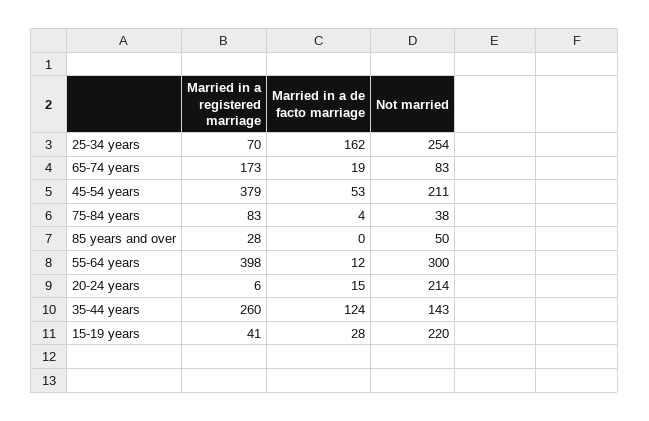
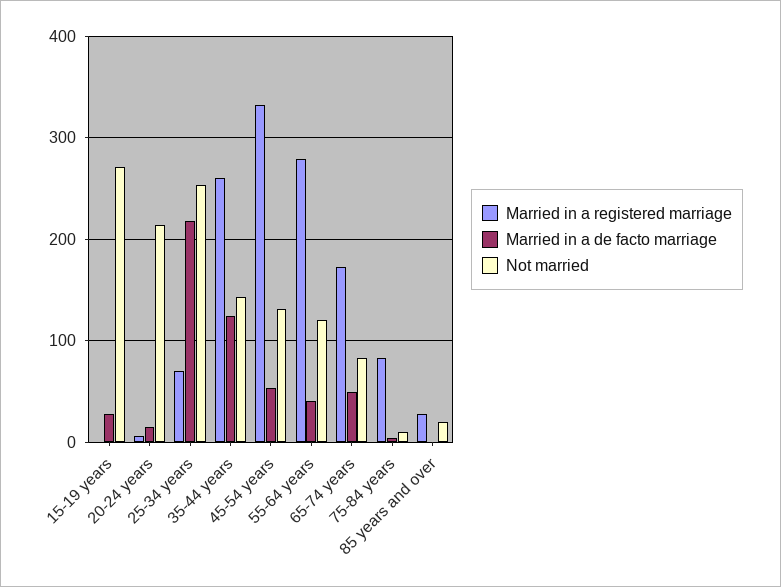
Married in a de facto marriage, 25-34 years: 162 -> 220
Married in a de facto marriage, 65-74 years: 19 -> 50
Married in a registered marriage, 45-54 years: 379 -> 330
Not married, 45-54 years: 211 -> 130
Not married, 75-84 years: 38 -> 10
Not married, 85 years and over: 50 -> 20
Married in a registered marriage, 55-64 years: 398 -> 280
Married in a de facto marriage, 55-64 years: 12 -> 40
Not married, 55-64 years: 300 -> 120
Married in a registered marriage, 15-19 years: 41 -> 0
Not married, 15-19 years: 220 -> 270

